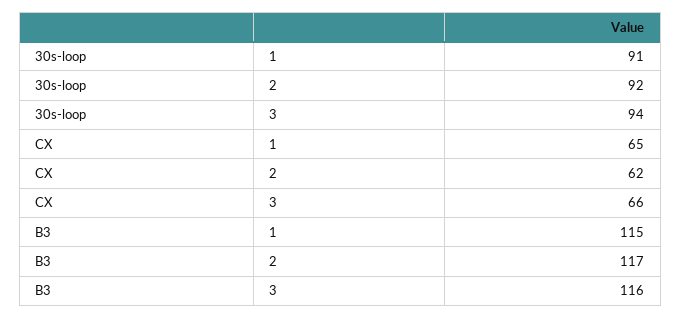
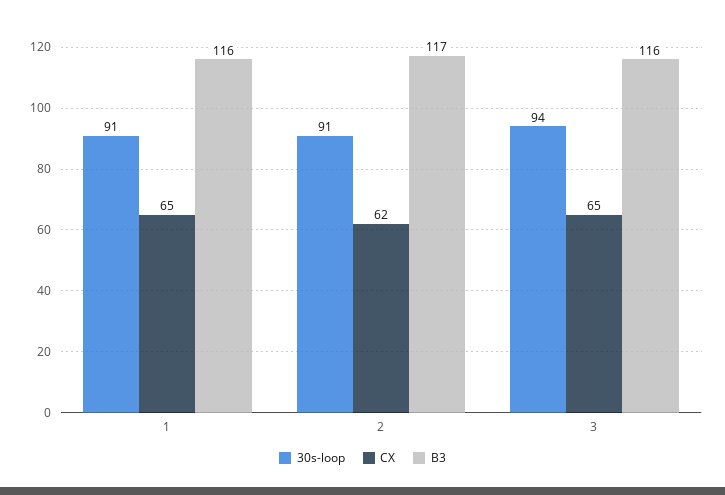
30s-loop, 2: 92 -> 91
CX, 3: 66 -> 65
B3, 1: 115 -> 116

